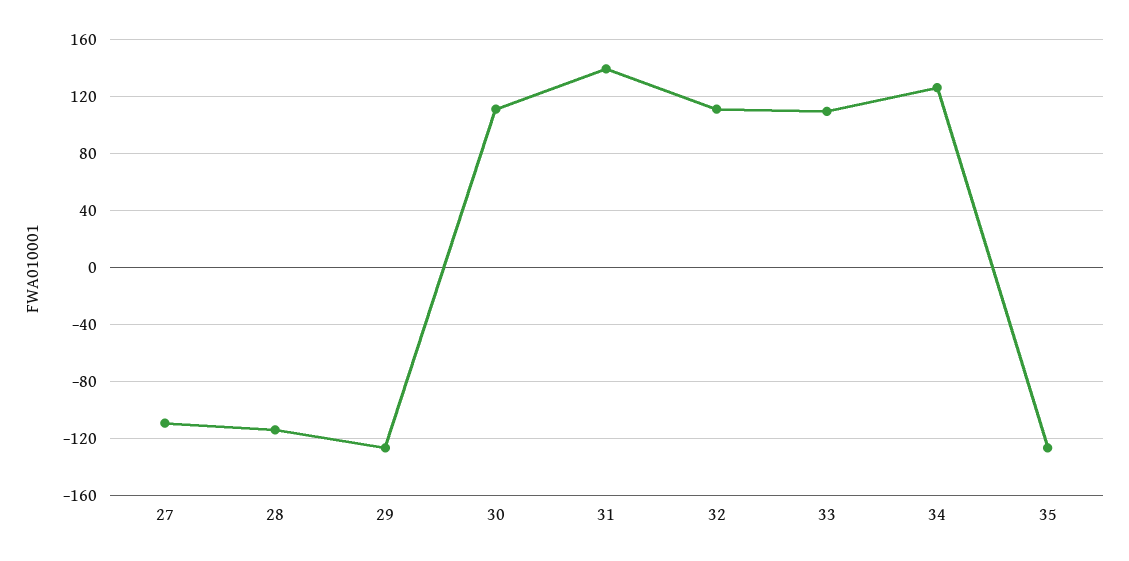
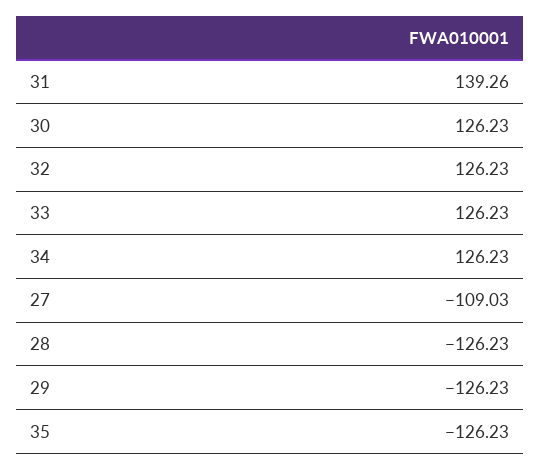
28: -115 -> -126.23
30: 110 -> 126.23
32: 110 -> 126.23
33: 110 -> 126.23

